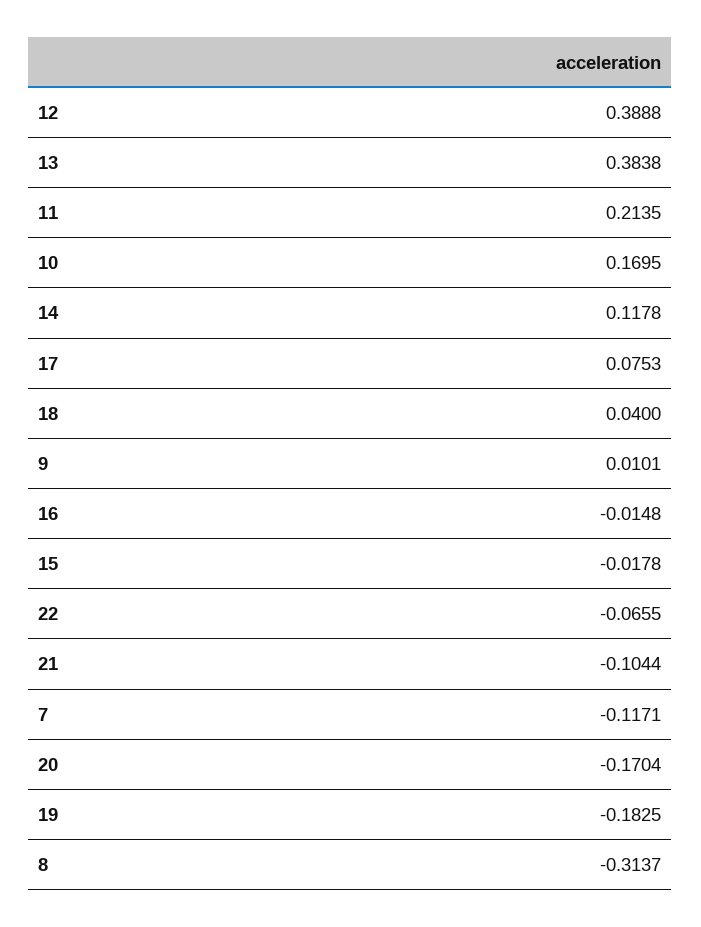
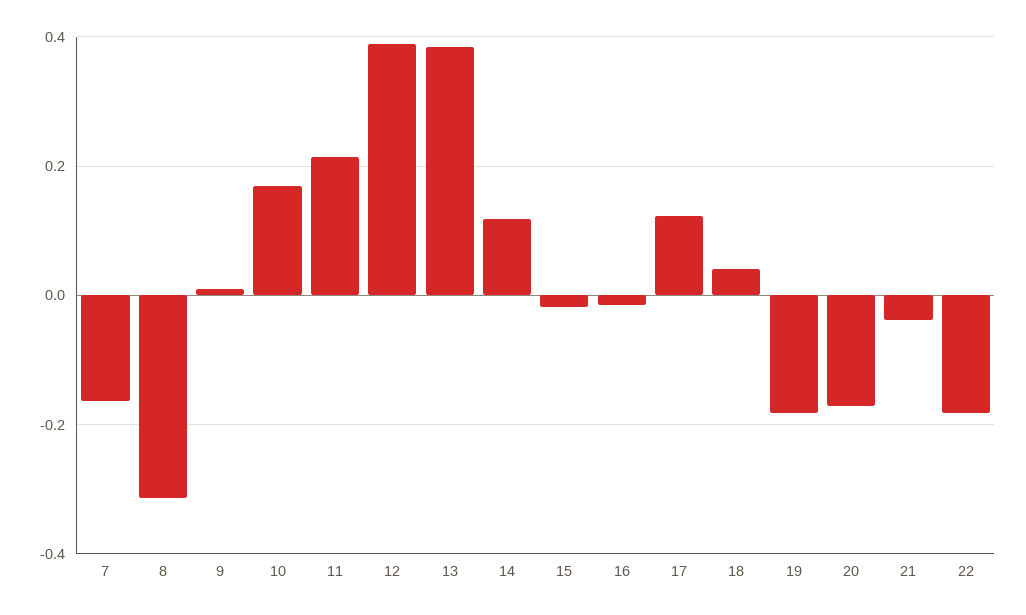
17: 0.0753 -> 0.12
22: -0.0655 -> -0.18
21: -0.1044 -> -0.04
7: -0.1171 -> -0.16

